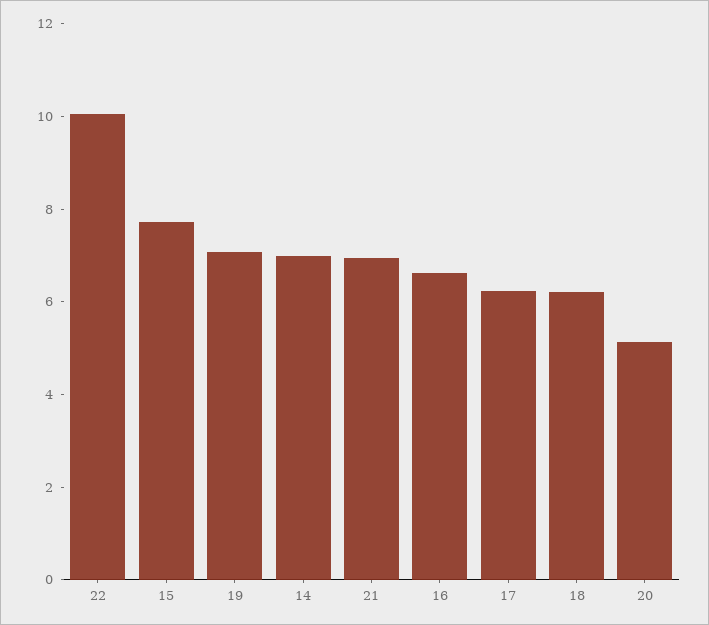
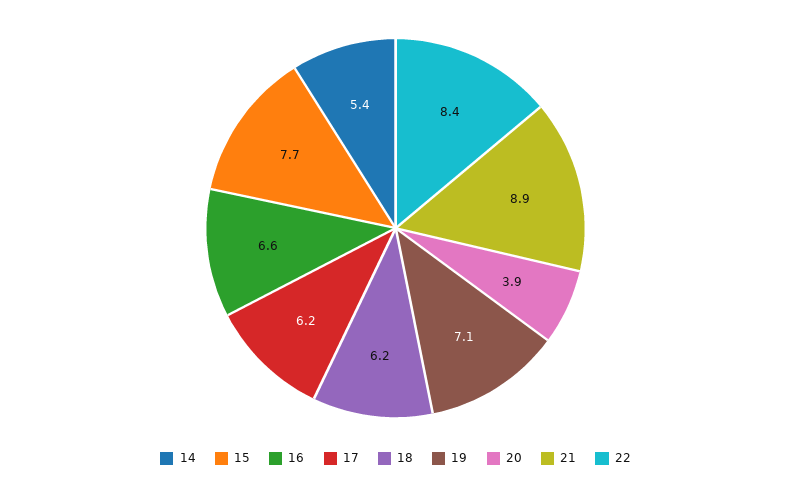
22: 10 -> 8.4
14: 7 -> 5.4
21: 7 -> 8.9
20: 5 -> 3.9

